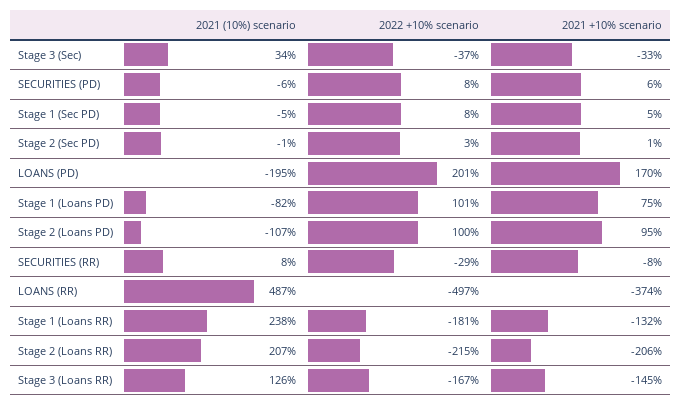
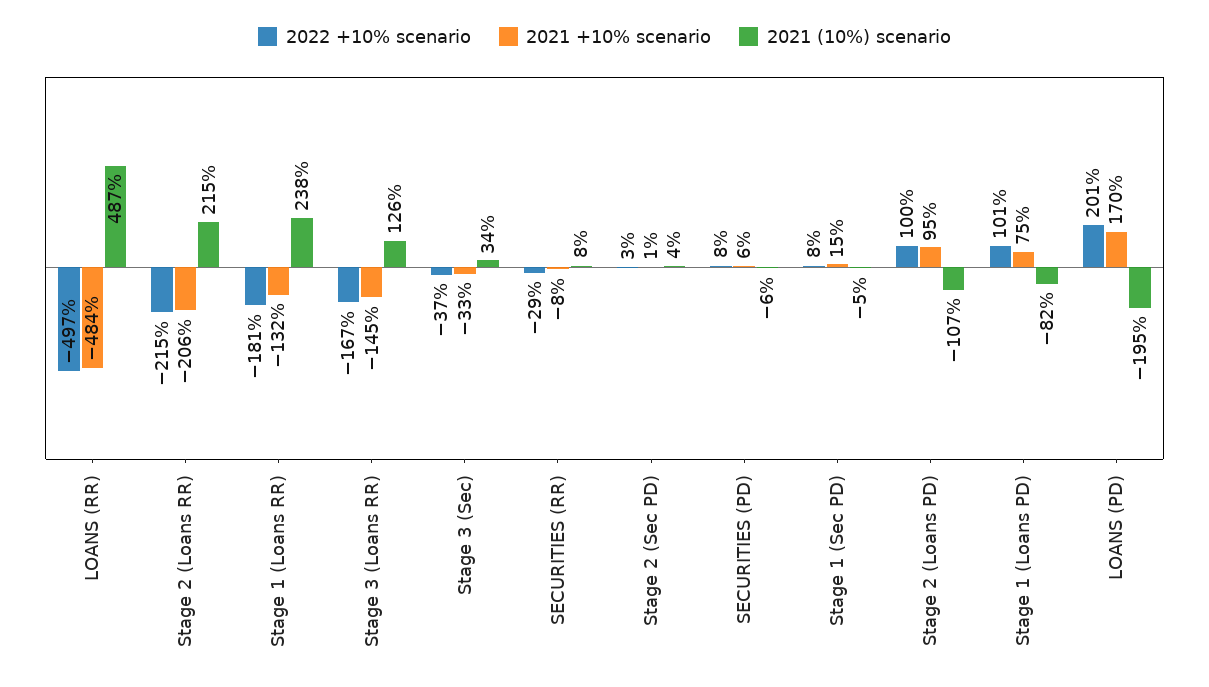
2021 +10% scenario, Stage 1 (Sec PD): 5 -> 15
2021 (10%) scenario, Stage 2 (Sec PD): -1 -> 4
2021 +10% scenario, LOANS (RR): -374 -> -484
2021 (10%) scenario, Stage 2 (Loans RR): 207 -> 215

